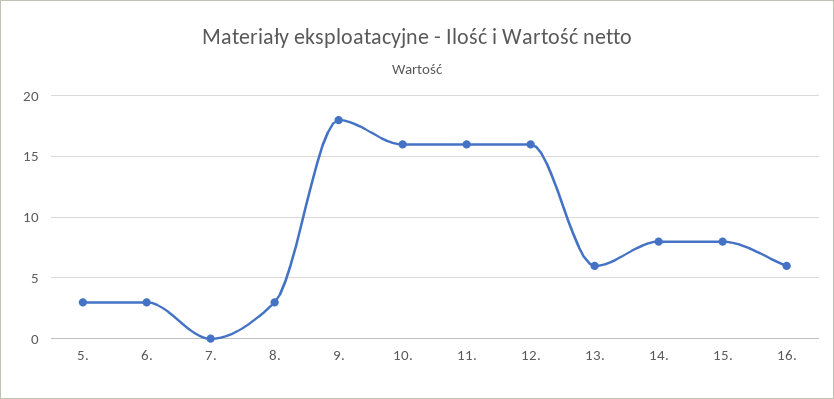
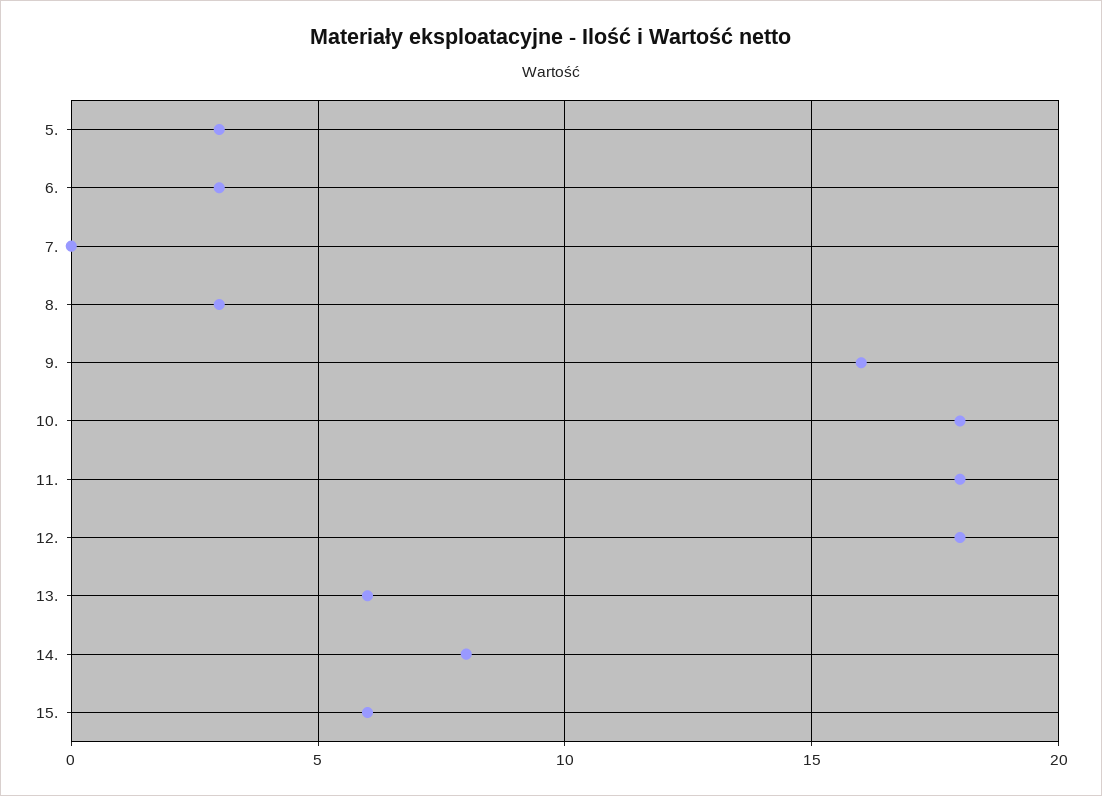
9.: 18 -> 16
10.: 16 -> 18
11.: 16 -> 18
12.: 16 -> 18
15.: 8 -> 6
16.: 6 -> none

